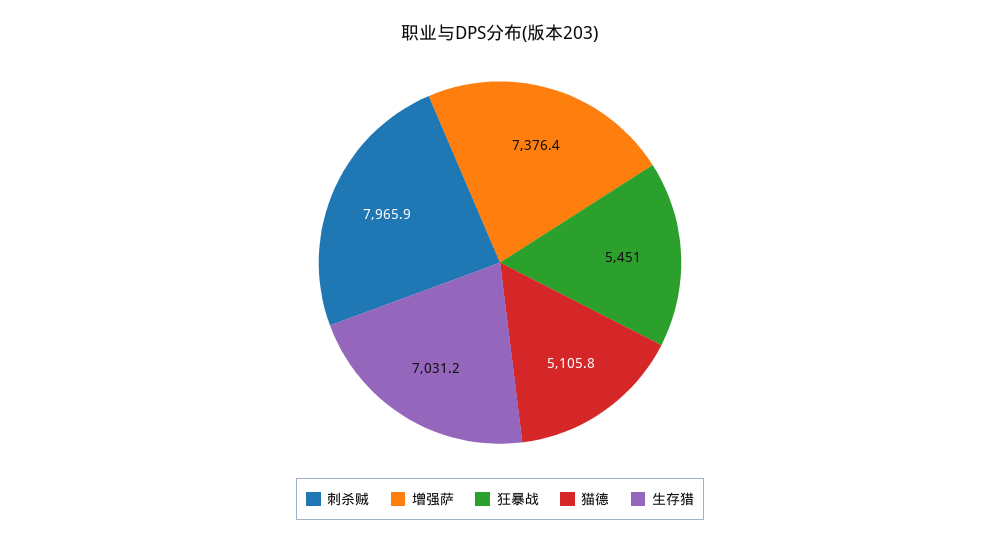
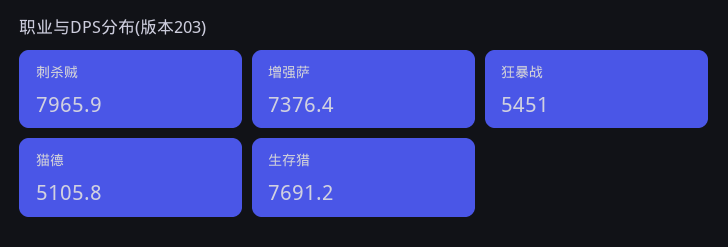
生存猎: 7031.2 -> 7691.2

